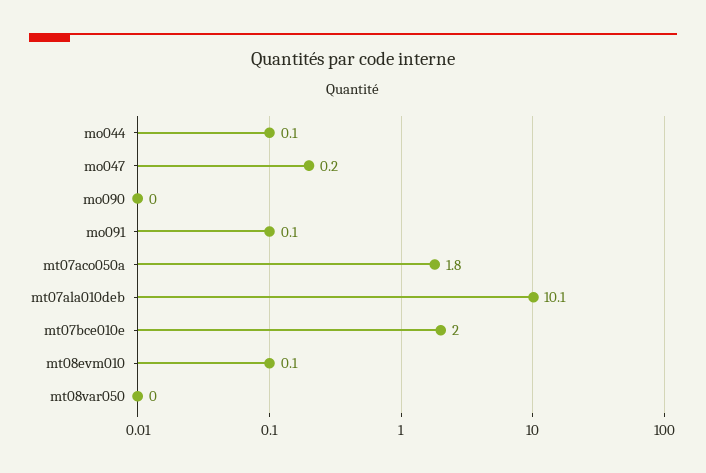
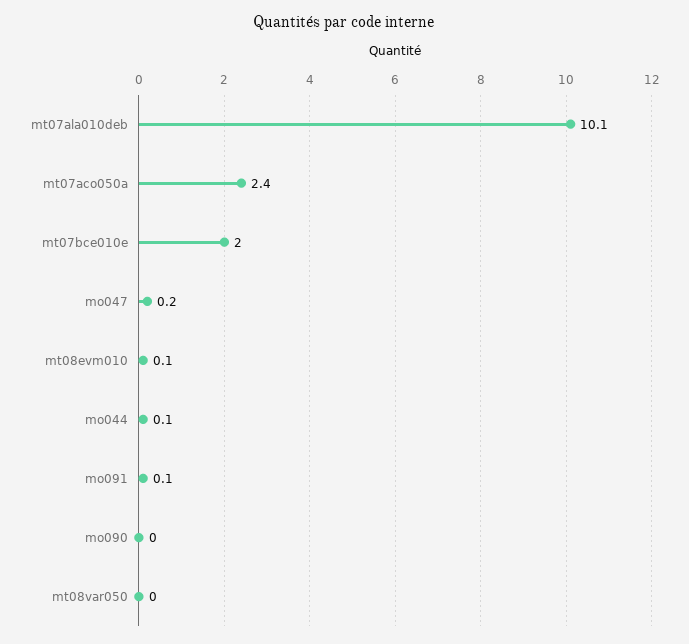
mt07aco050a: 1.8 -> 2.4

